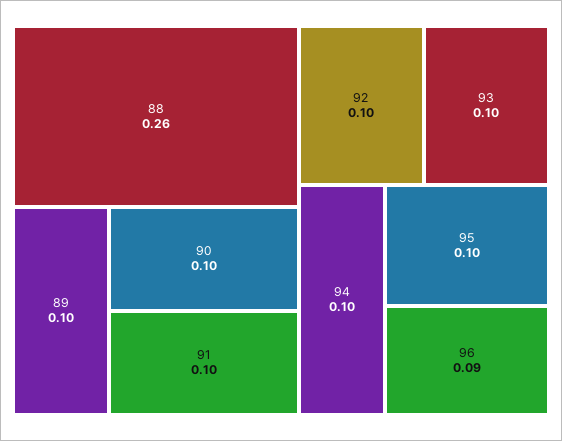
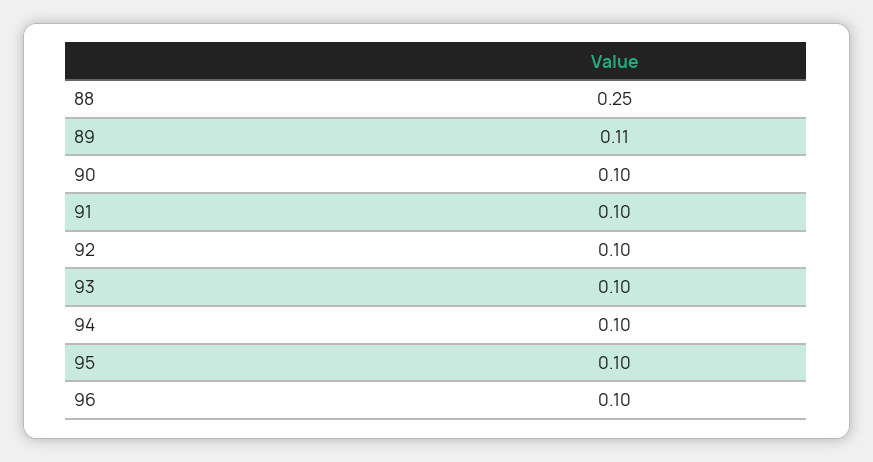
88: 0.26 -> 0.25
89: 0.1 -> 0.11
96: 0.09 -> 0.1

